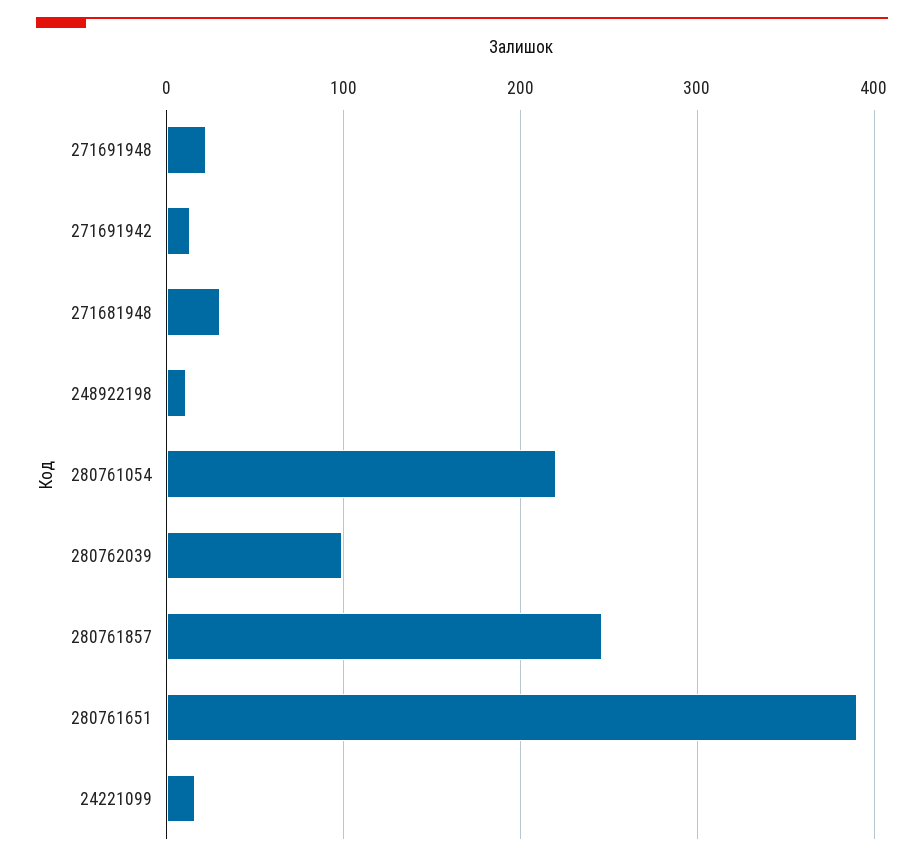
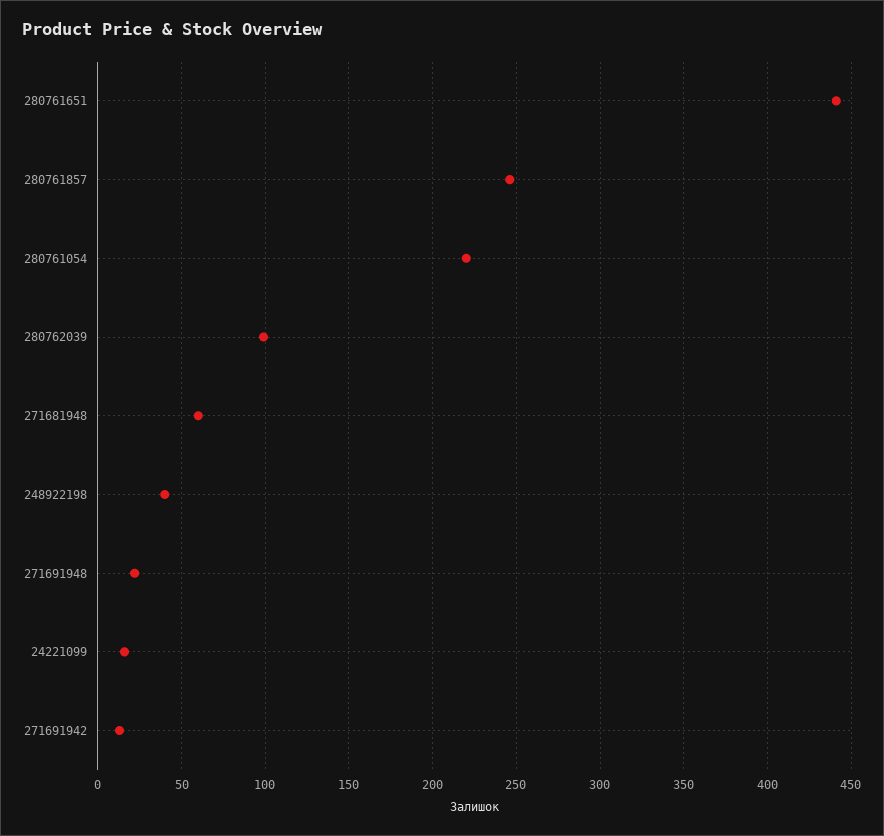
271681948: 30 -> 60
248922198: 10 -> 40
280761651: 390 -> 440

